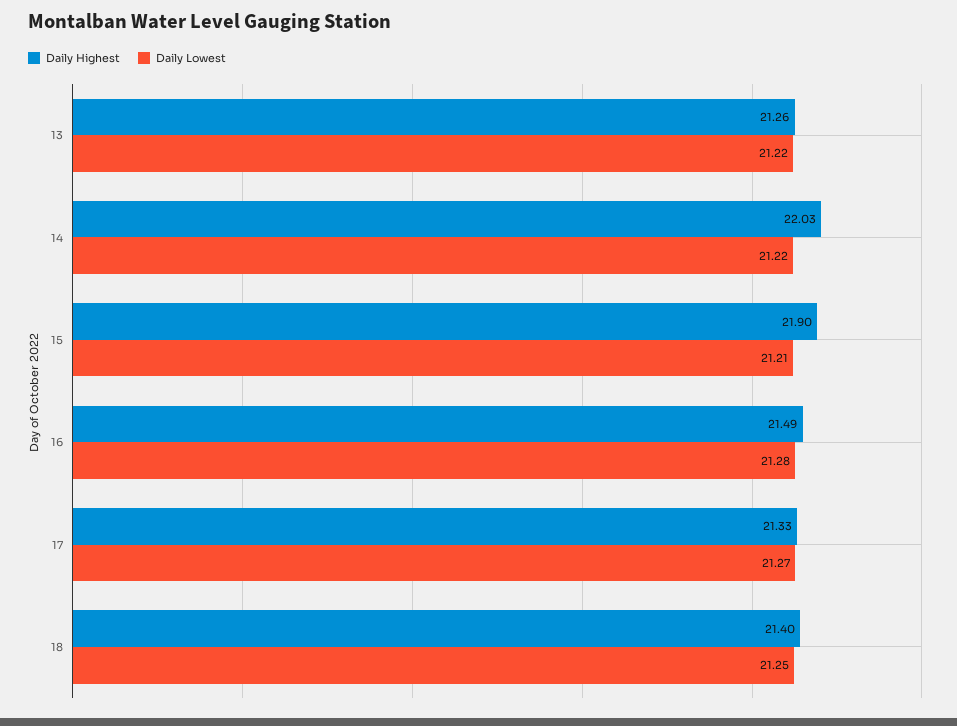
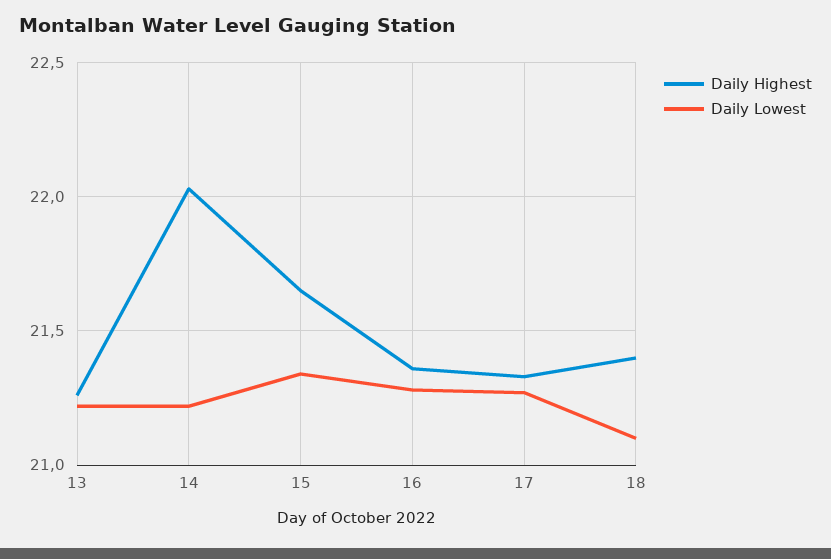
Daily Highest, 15: 21.9 -> 21.65
Daily Lowest, 15: 21.21 -> 21.35
Daily Highest, 16: 21.49 -> 21.35
Daily Lowest, 18: 21.25 -> 21.1

